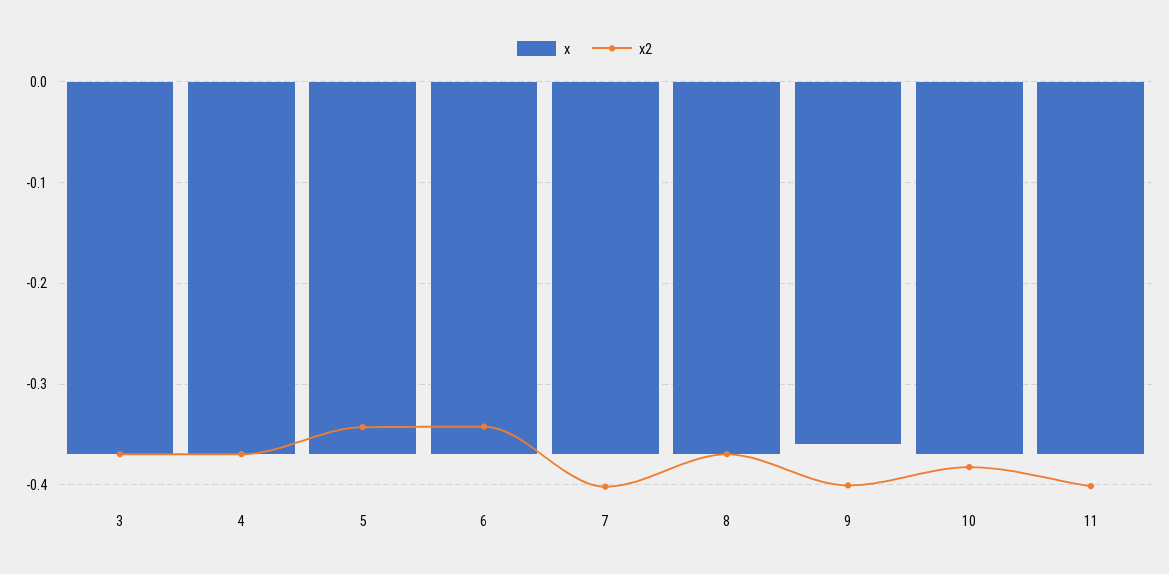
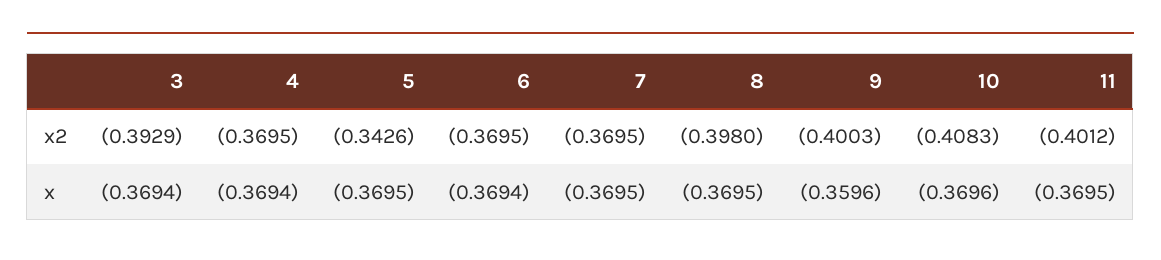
x2, 3: -0.37 -> -0.3929
x2, 6: -0.34 -> -0.3695
x2, 7: -0.4 -> -0.3695
x2, 8: -0.37 -> -0.398
x2, 10: -0.38 -> -0.4083

